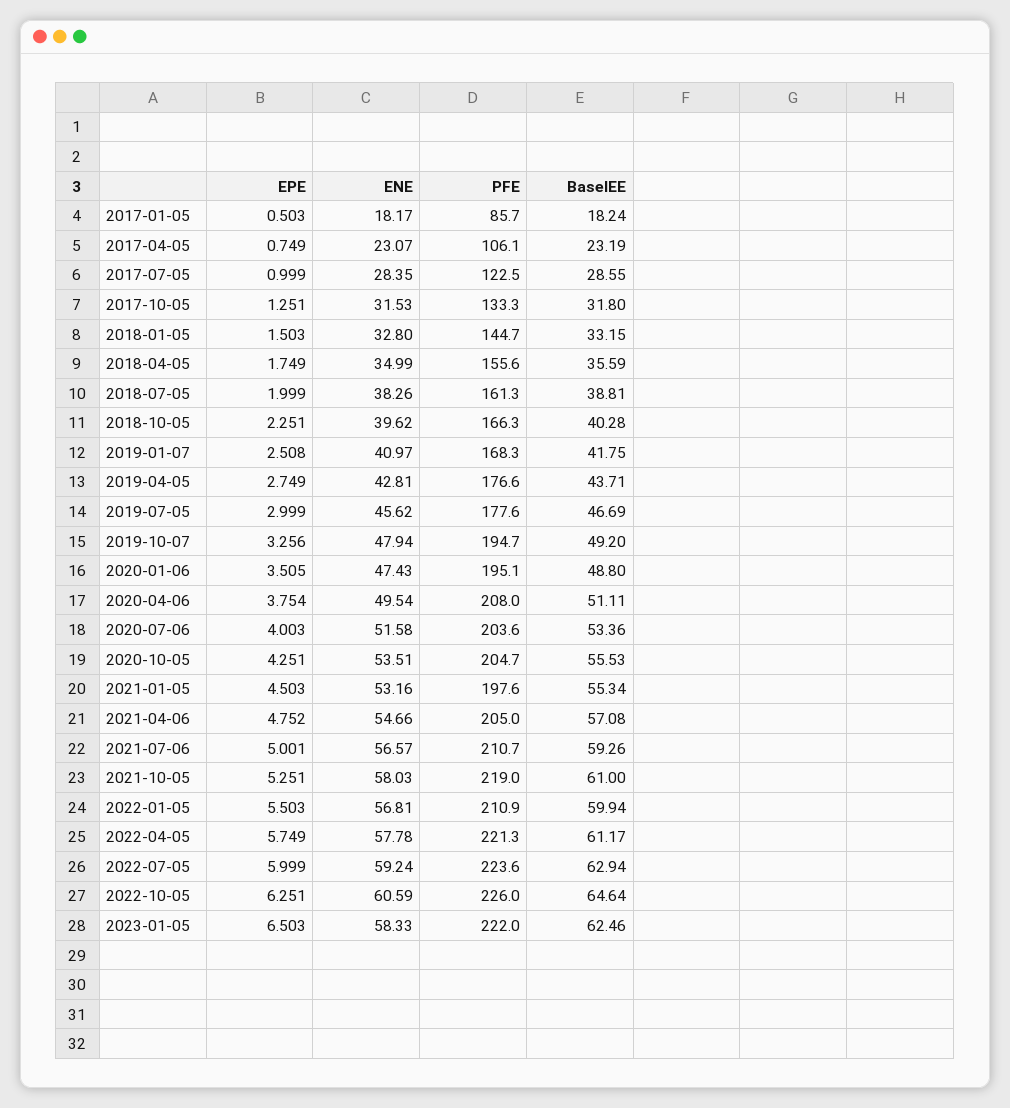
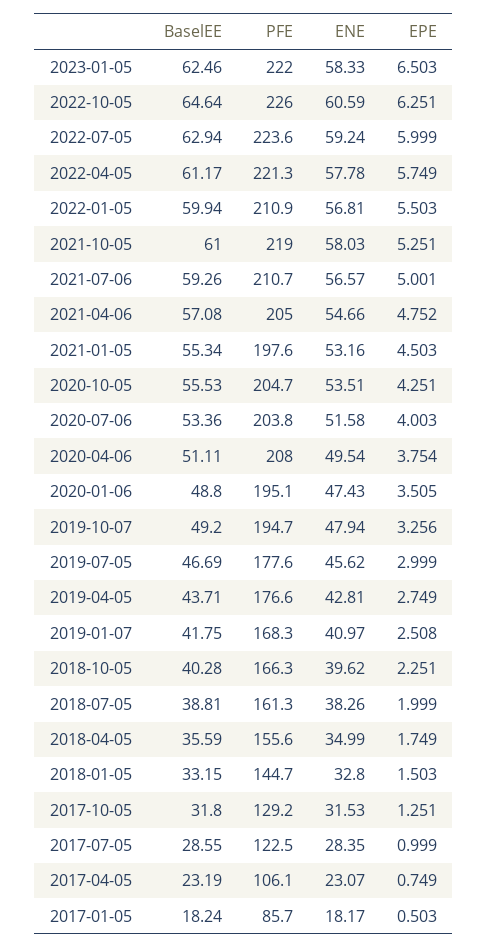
PFE, 2017-10-05: 133.3 -> 129.2
PFE, 2020-07-06: 203.6 -> 203.8

